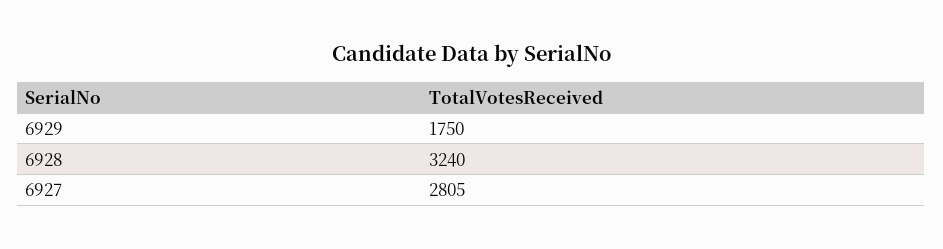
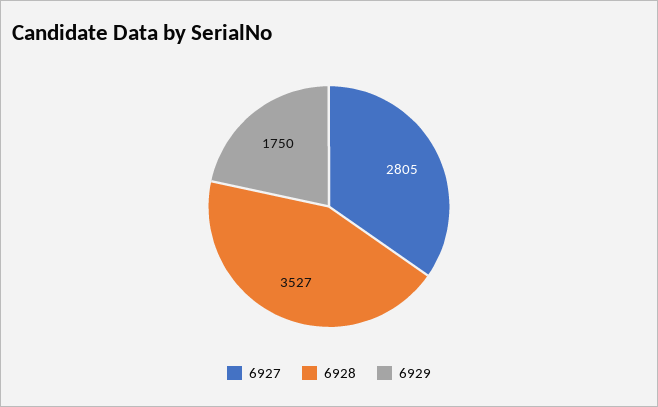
6928: 3240 -> 3527

